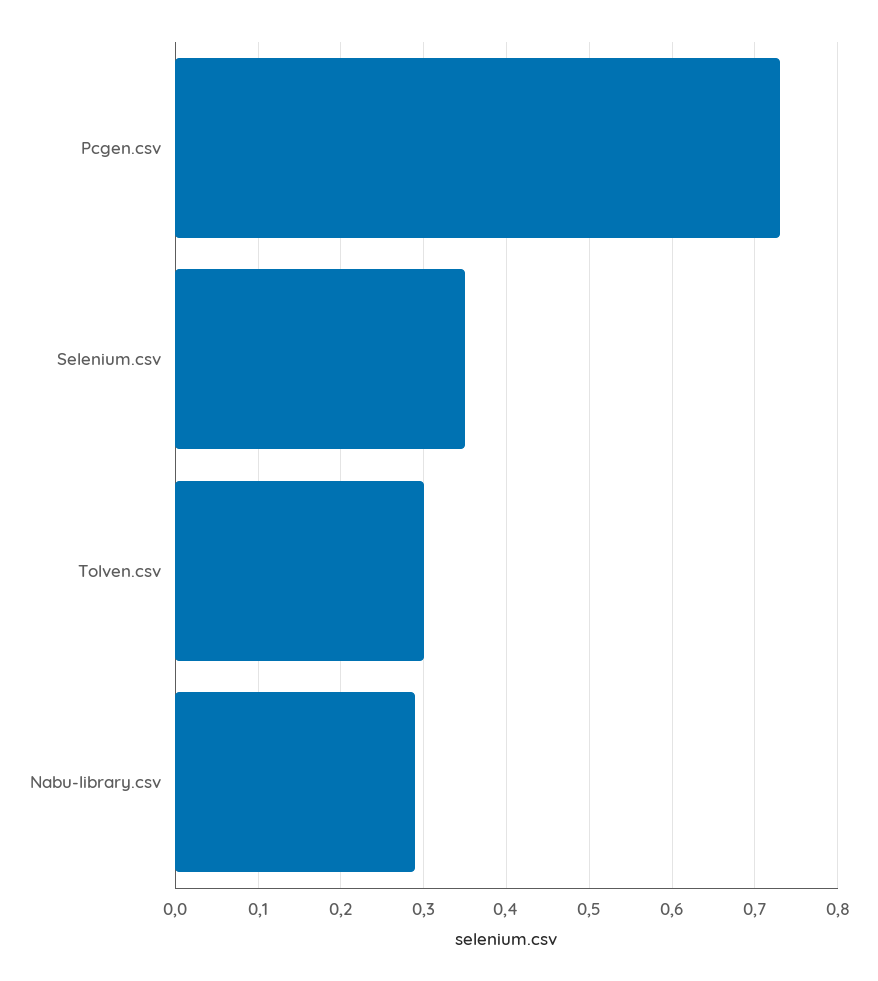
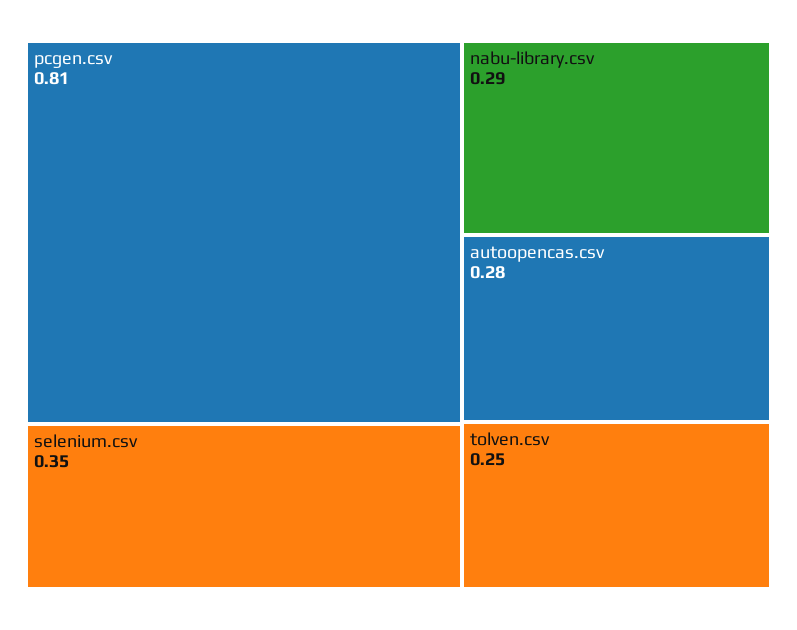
Pcgen.csv: 0.73 -> 0.81
Tolven.csv: 0.3 -> 0.25
autoopencas.csv: none -> 0.28

